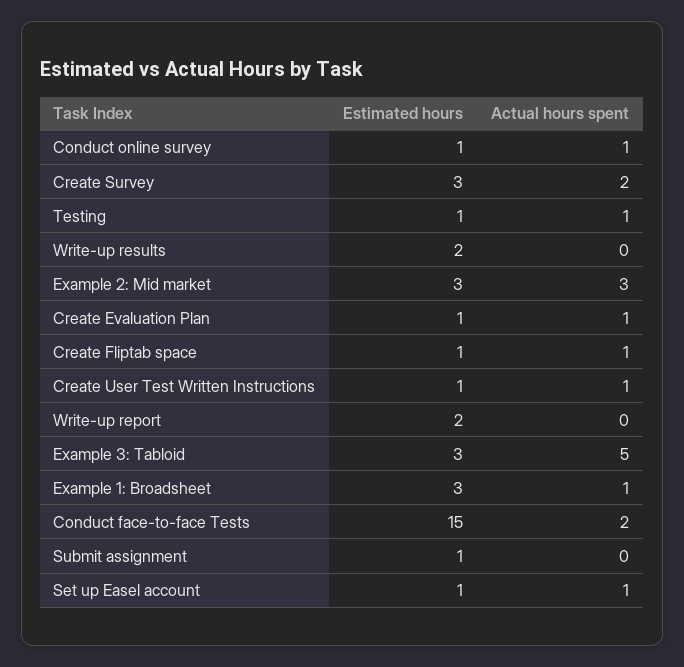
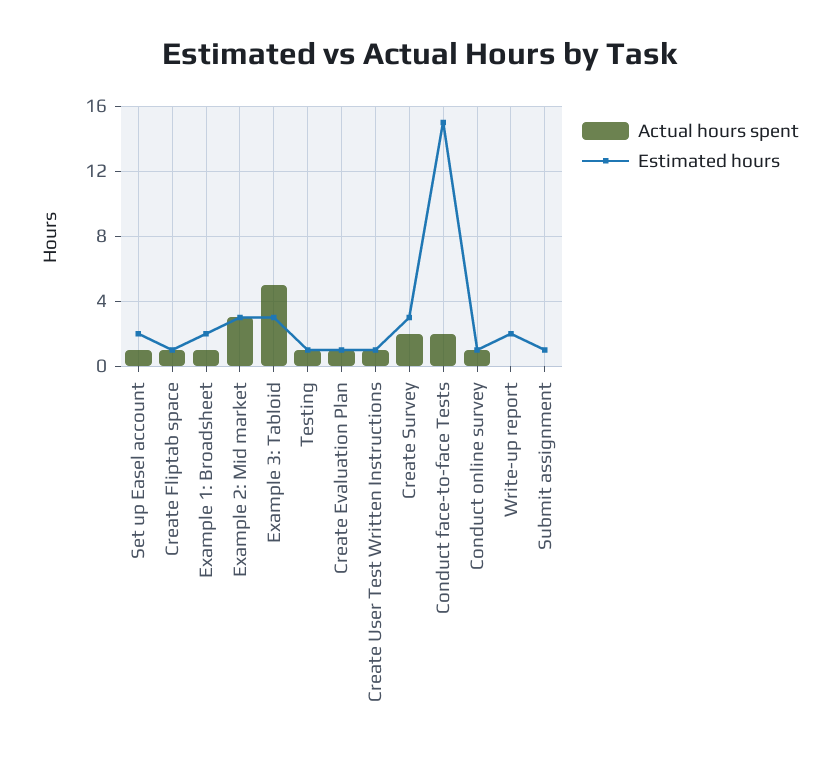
Estimated hours, Write-up results: 2 -> none
Actual hours spent, Write-up results: 0 -> none
Estimated hours, Example 1: Broadsheet: 3 -> 2
Estimated hours, Set up Easel account: 1 -> 2

